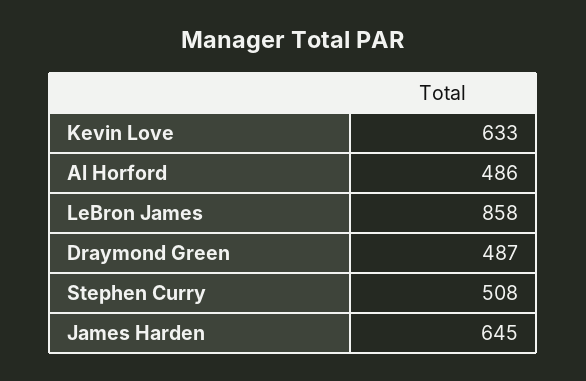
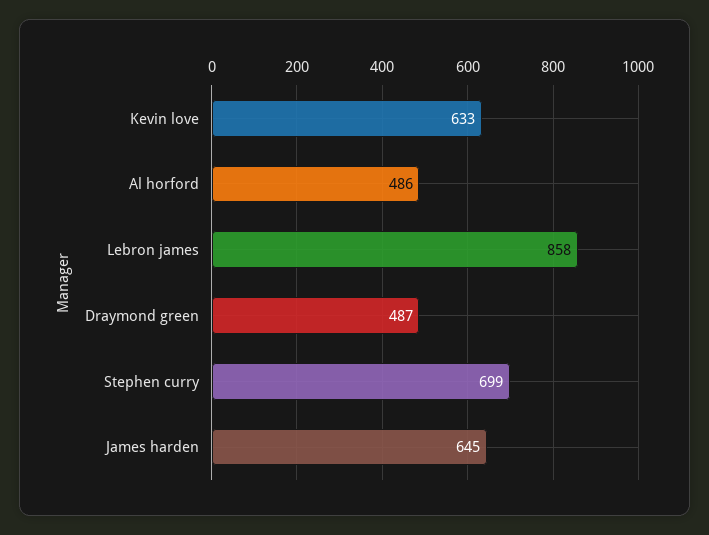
Stephen Curry: 508 -> 699

